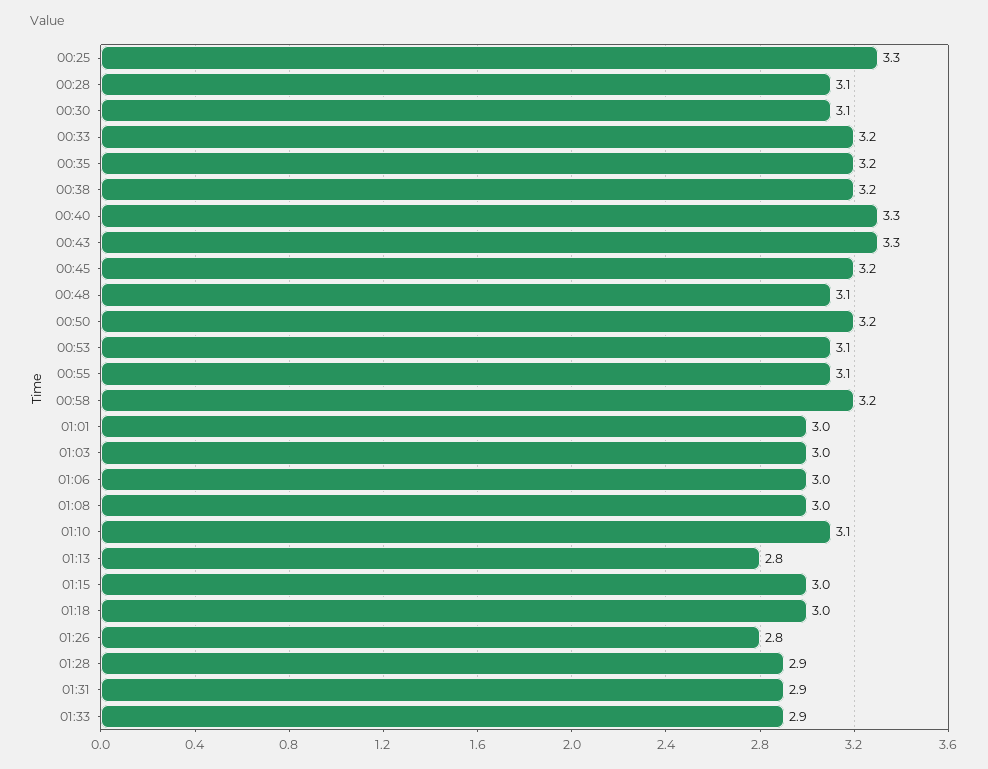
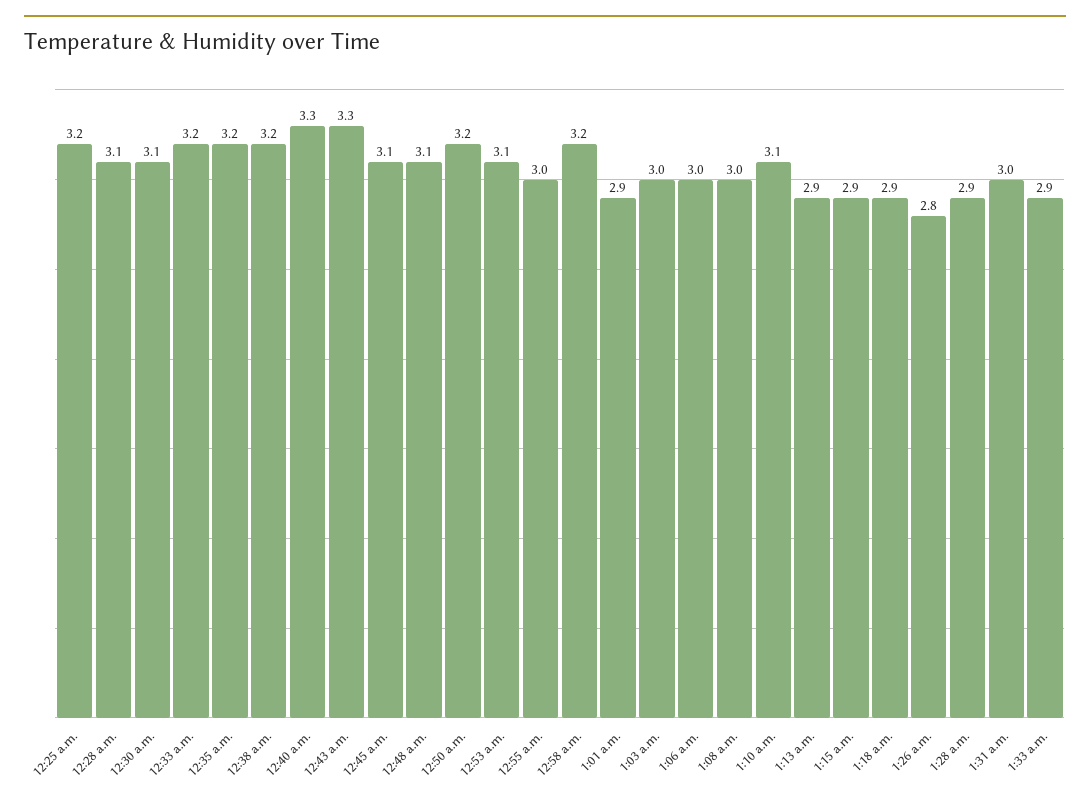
00:25: 3.3 -> 3.2
00:45: 3.2 -> 3.1
00:55: 3.1 -> 3
01:01: 3 -> 2.9
01:13: 2.8 -> 2.9
01:15: 3 -> 2.9
01:18: 3 -> 2.9
01:31: 2.9 -> 3

